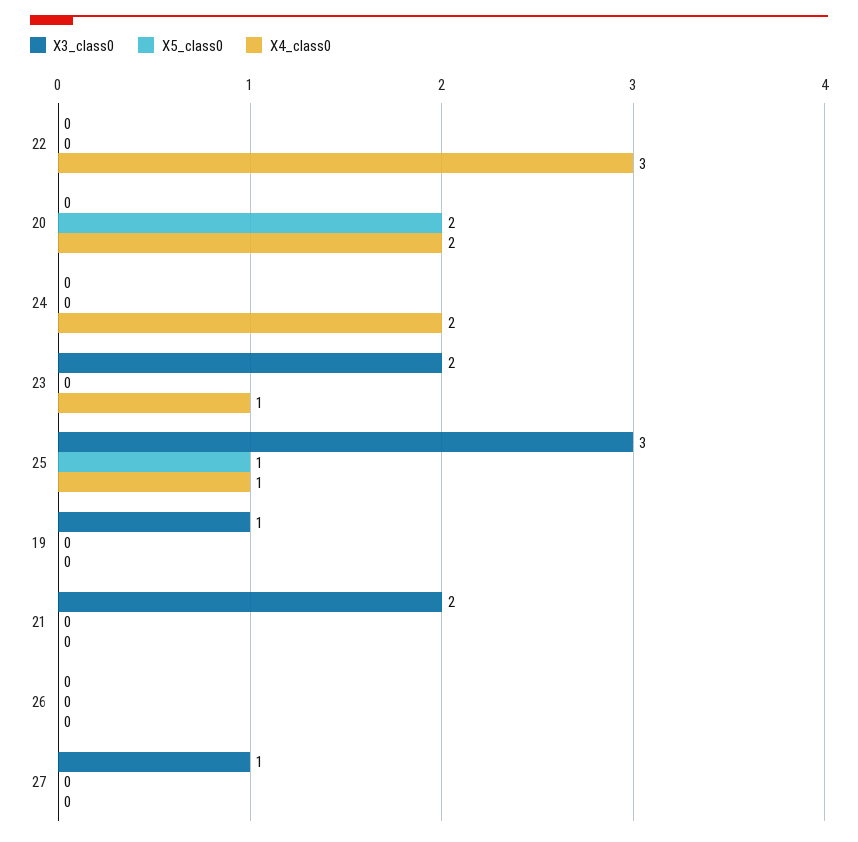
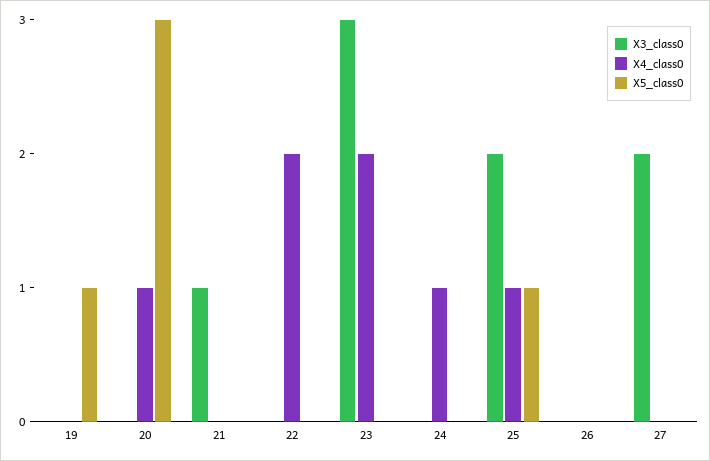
X4_class0, 22: 3 -> 2
X5_class0, 20: 2 -> 3
X4_class0, 20: 2 -> 1
X4_class0, 24: 2 -> 1
X3_class0, 23: 2 -> 3
X4_class0, 23: 1 -> 2
X3_class0, 25: 3 -> 2
X3_class0, 19: 1 -> 0
X5_class0, 19: 0 -> 1
X3_class0, 21: 2 -> 1
X3_class0, 27: 1 -> 2

